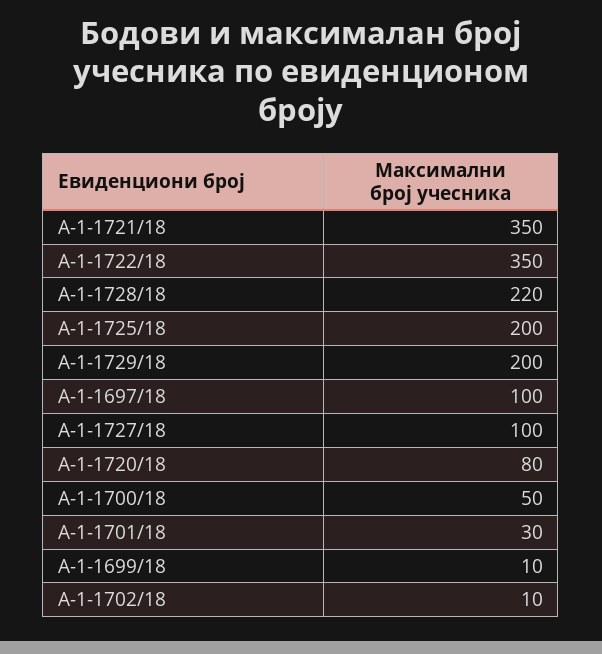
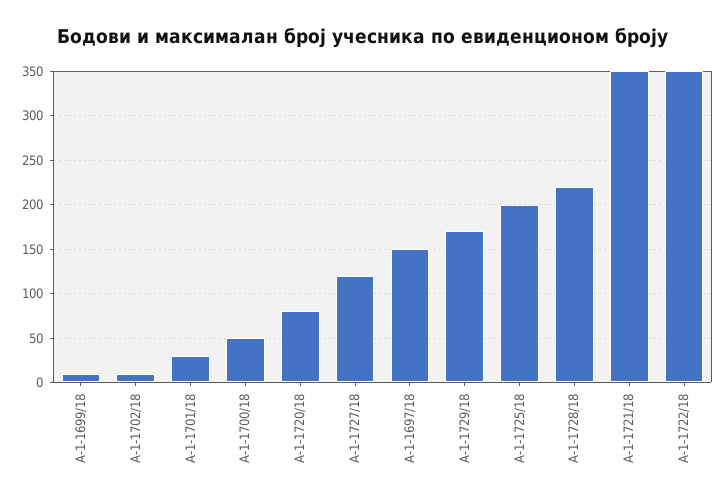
А-1-1729/18: 200 -> 170
А-1-1697/18: 100 -> 150
А-1-1727/18: 100 -> 120

